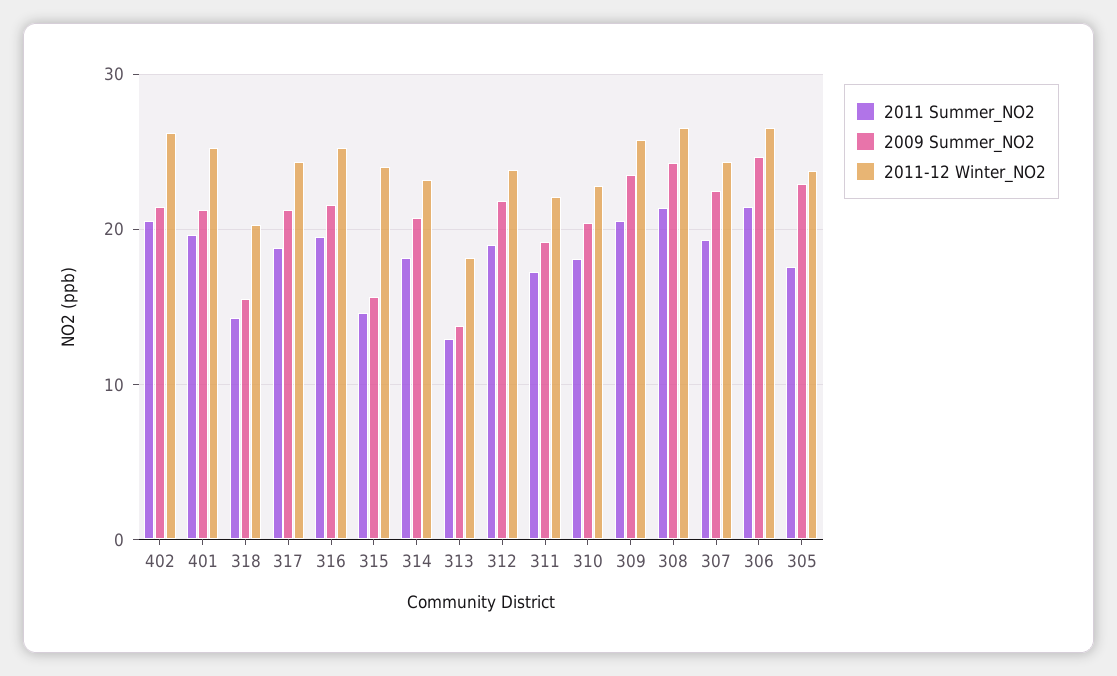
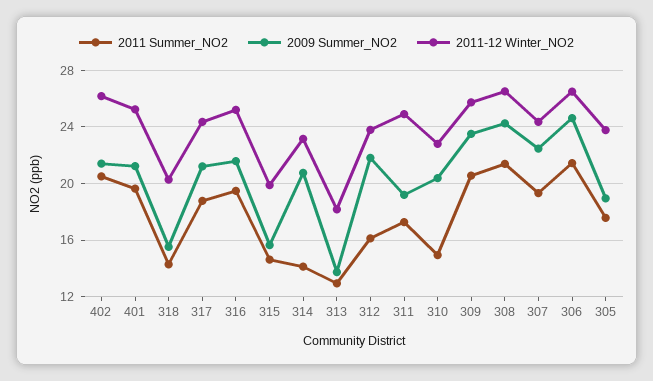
2011-12 Winter_NO2, 315: 24 -> 20
2011 Summer_NO2, 314: 18 -> 14
2011 Summer_NO2, 312: 19 -> 16
2011-12 Winter_NO2, 311: 22 -> 25
2011 Summer_NO2, 310: 18 -> 15
2009 Summer_NO2, 305: 23 -> 19

